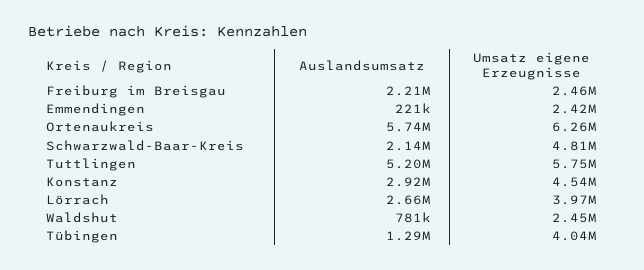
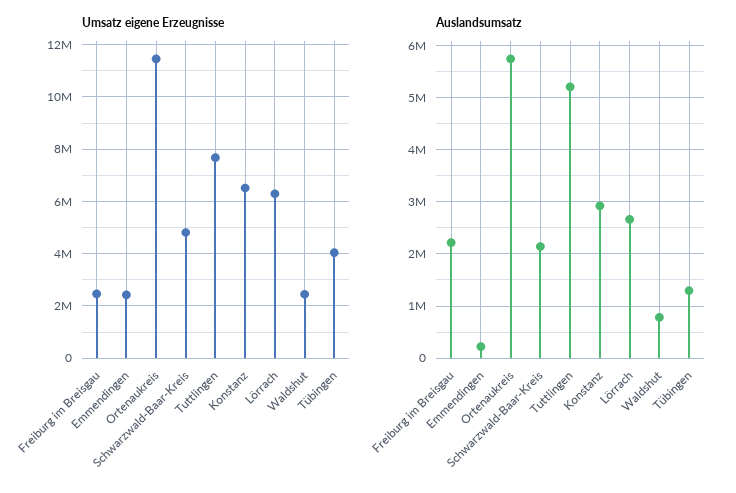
Umsatz eigene Erzeugnisse, Ortenaukreis: 6260000 -> 11500000
Umsatz eigene Erzeugnisse, Tuttlingen: 5750000 -> 7750000
Umsatz eigene Erzeugnisse, Konstanz: 4540000 -> 6500000
Umsatz eigene Erzeugnisse, Lörrach: 3970000 -> 6250000

